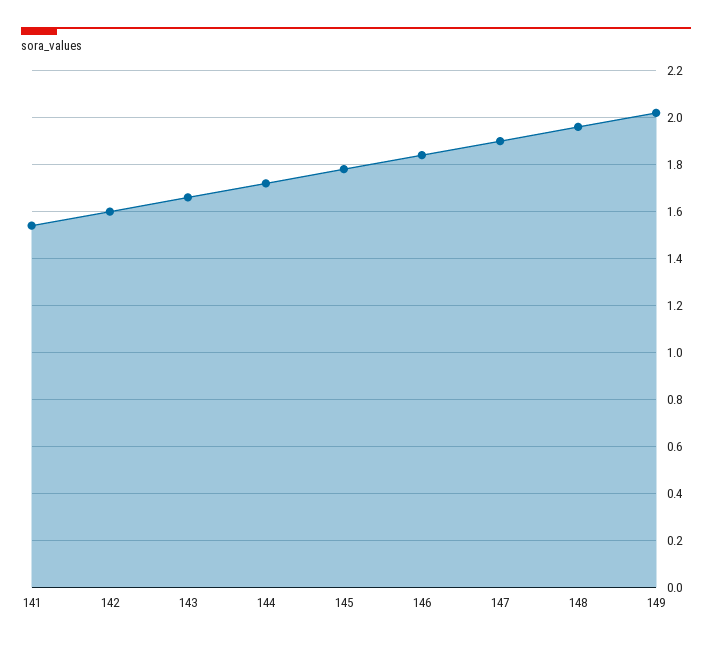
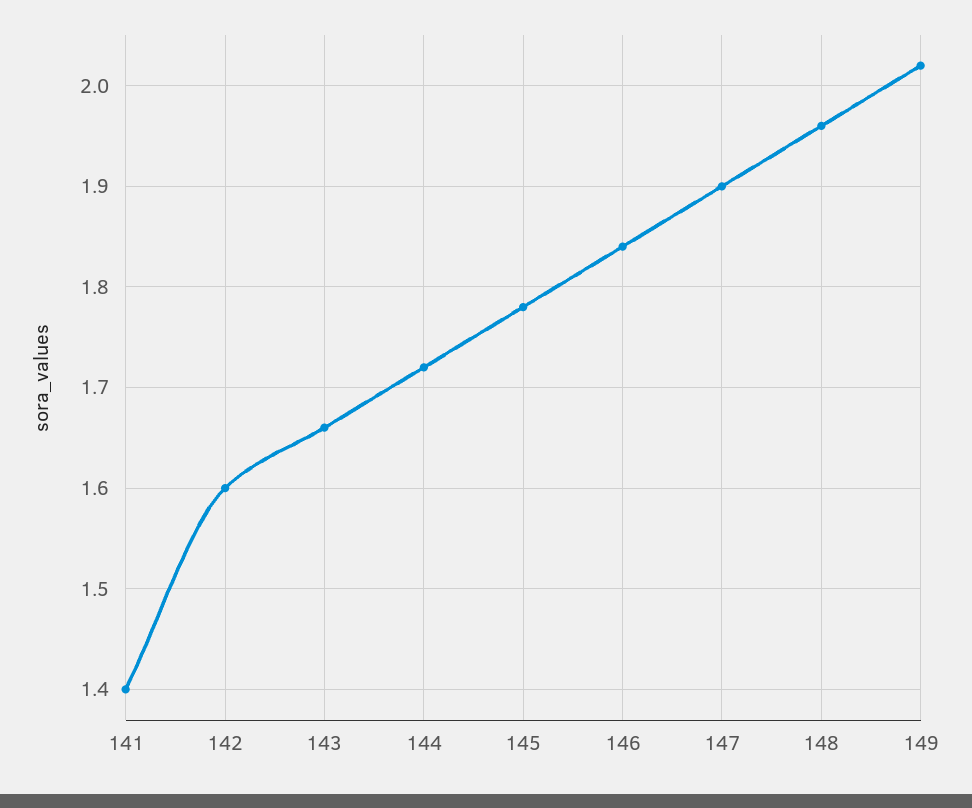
141: 1.55 -> 1.4

